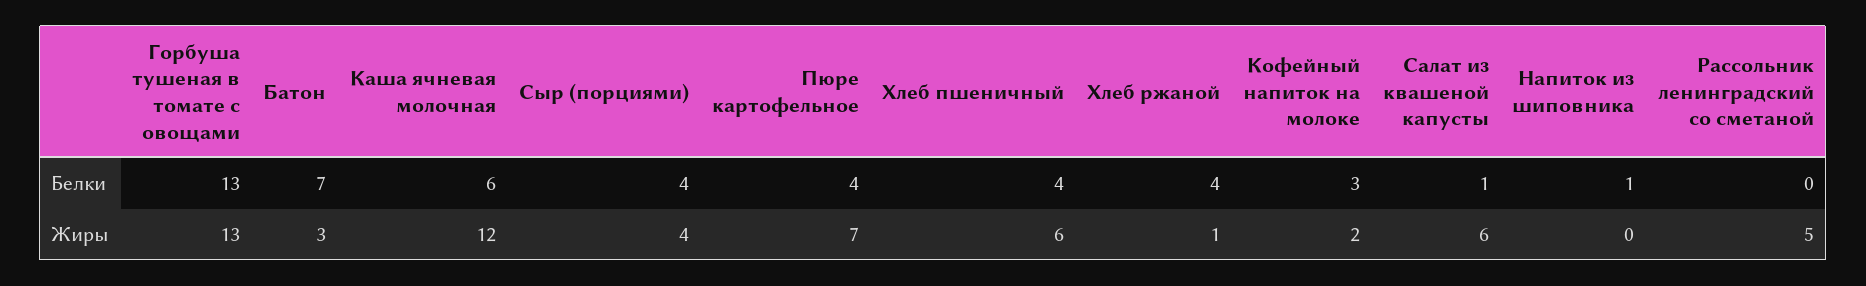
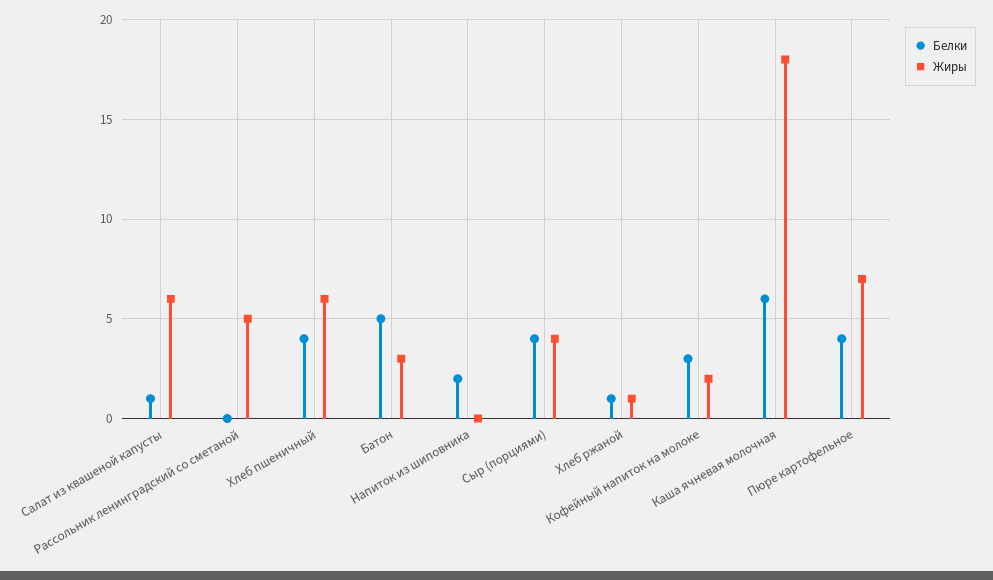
Белки, Горбуша тушеная в томате с овощами: 13 -> none
Белки, Батон: 7 -> 5
Белки, Хлеб ржаной: 4 -> 1
Белки, Напиток из шиповника: 1 -> 2
Жиры, Горбуша тушеная в томате с овощами: 13 -> none
Жиры, Каша ячневая молочная: 12 -> 18

